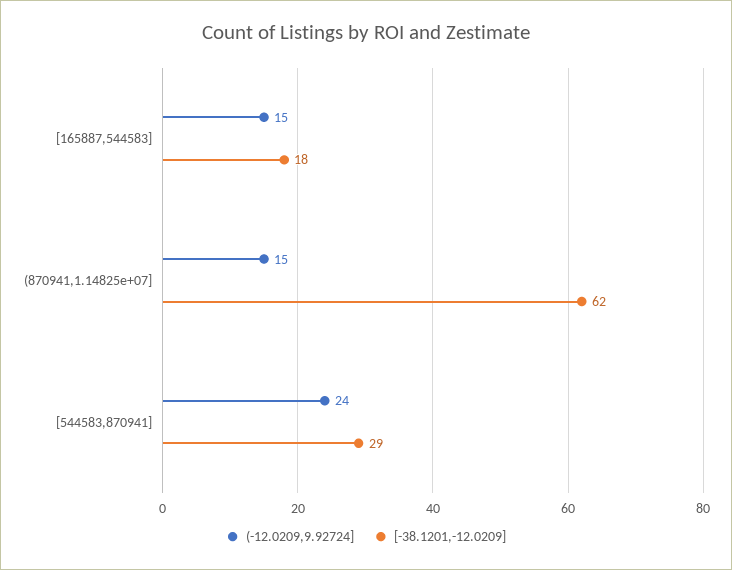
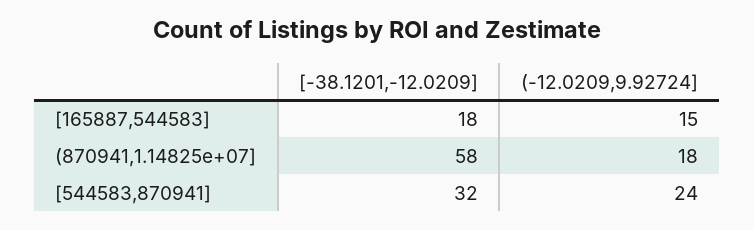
(-12.0209,9.92724], (870941,1.14825e+07]: 15 -> 18
[-38.1201,-12.0209], (870941,1.14825e+07]: 62 -> 58
[-38.1201,-12.0209], [544583,870941]: 29 -> 32

